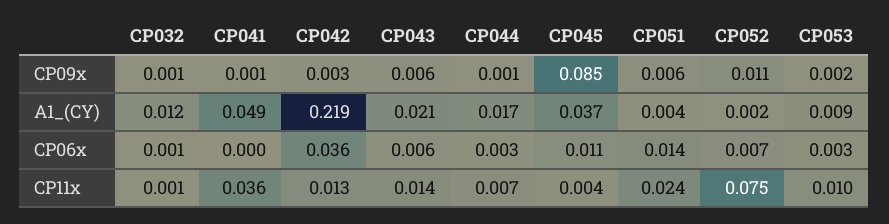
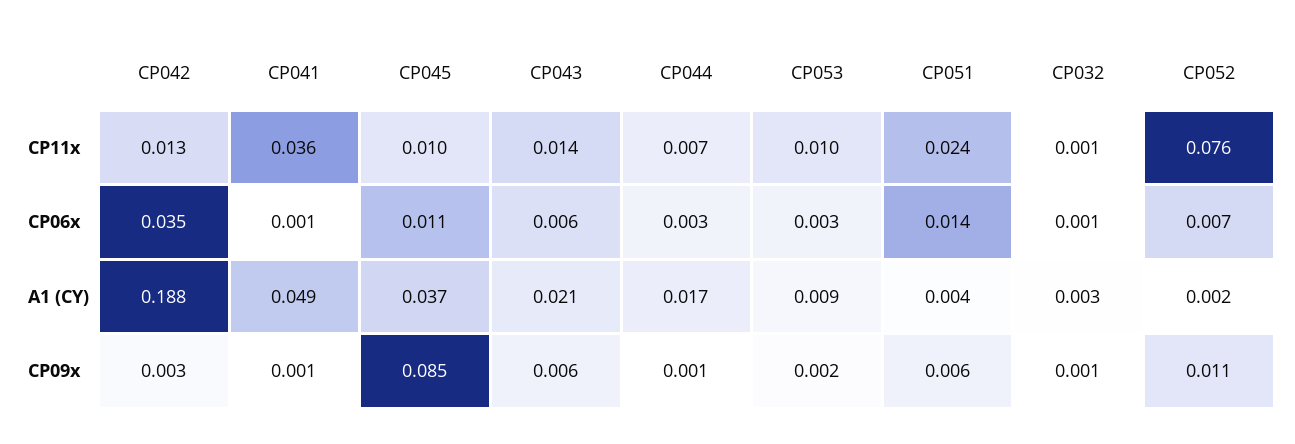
CP032, A1_(CY): 0.012 -> 0.003
CP042, A1_(CY): 0.219 -> 0.188
CP041, CP06x: 0 -> 0.001
CP042, CP06x: 0.036 -> 0.035
CP045, CP11x: 0.004 -> 0.01
CP052, CP11x: 0.075 -> 0.076

